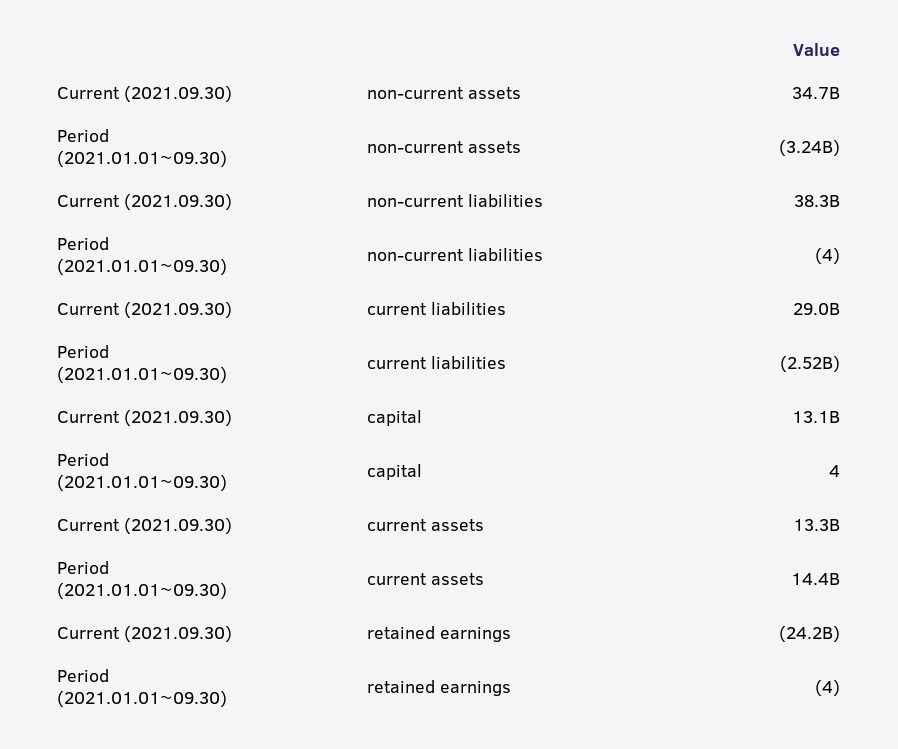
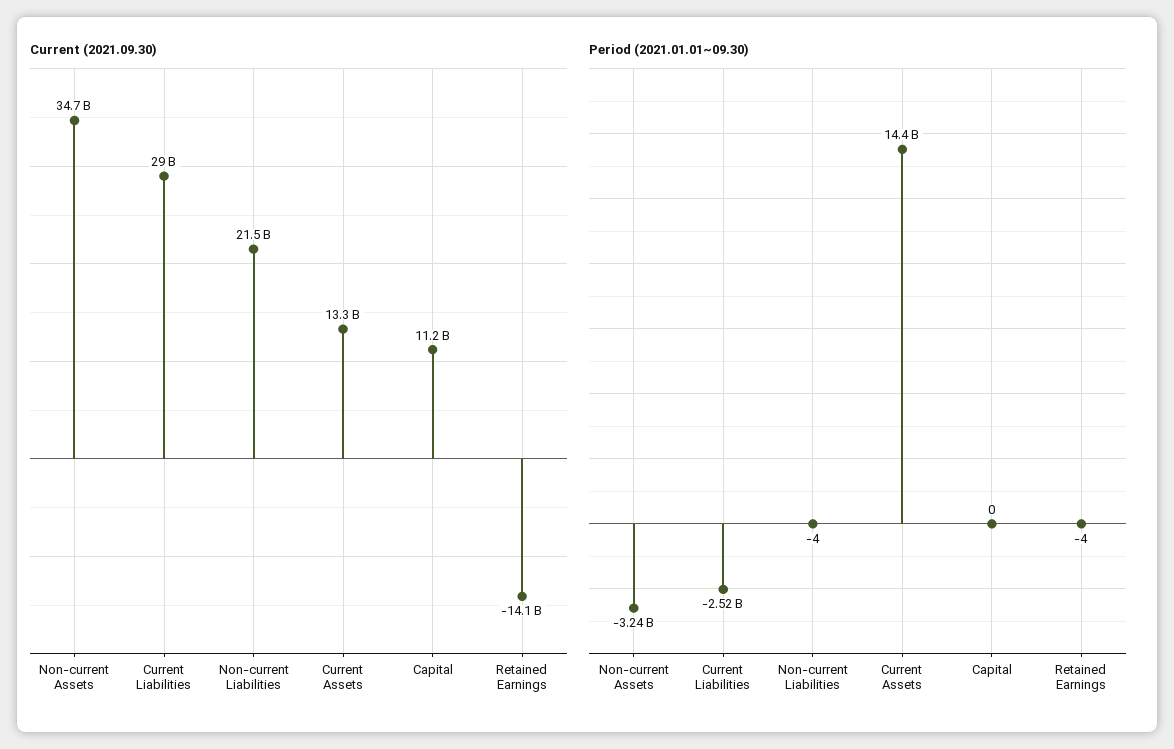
Current (2021.09.30), non-current liabilities: 38300000000 -> 21500000000
Current (2021.09.30), capital: 13100000000 -> 11200000000
Period (2021.01.01~09.30), capital: 4 -> 0
Current (2021.09.30), retained earnings: -24200000000 -> -14100000000

